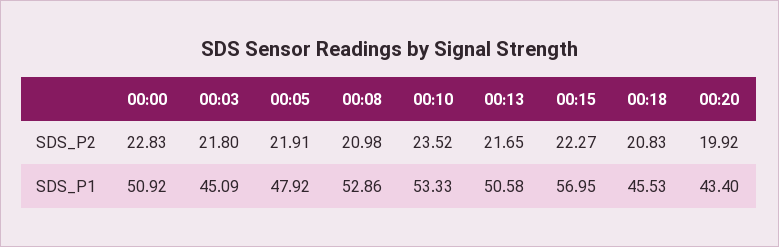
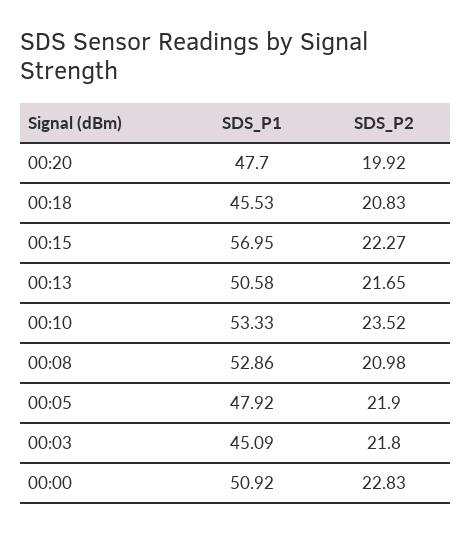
00:05, SDS_P2: 21.91 -> 21.9
00:20, SDS_P1: 43.4 -> 47.7

